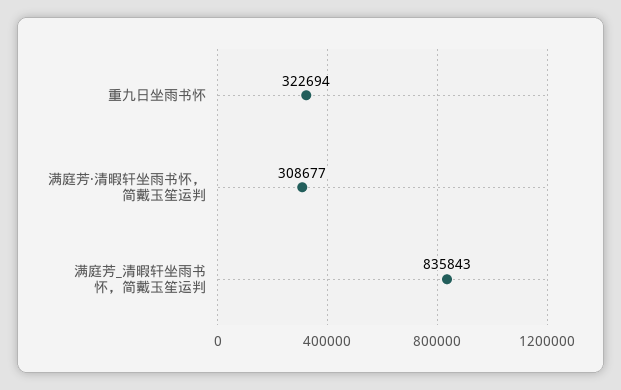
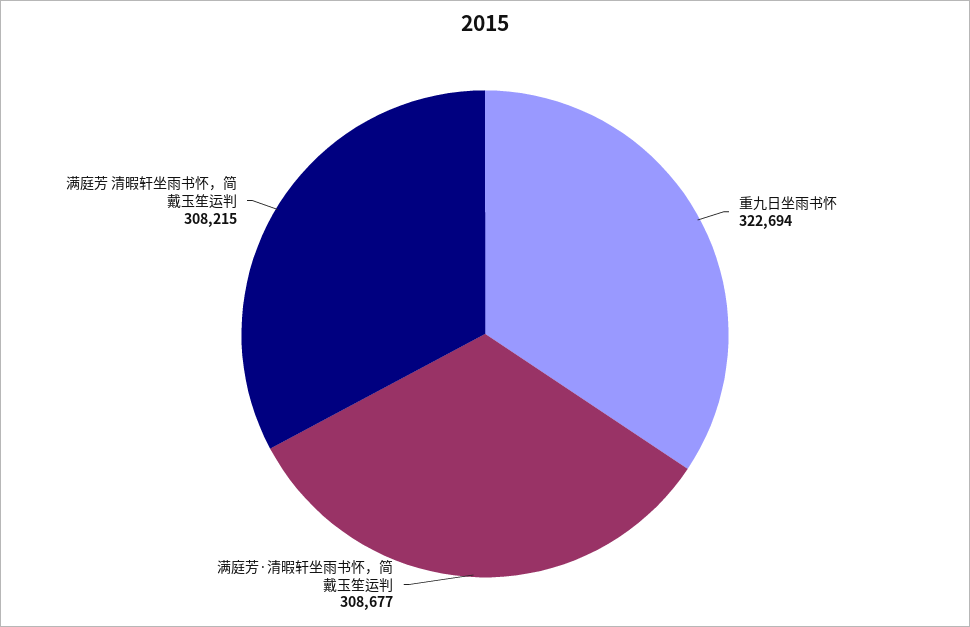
满庭芳_清暇轩坐雨书怀，简戴玉笙运判: 835843 -> 308215

